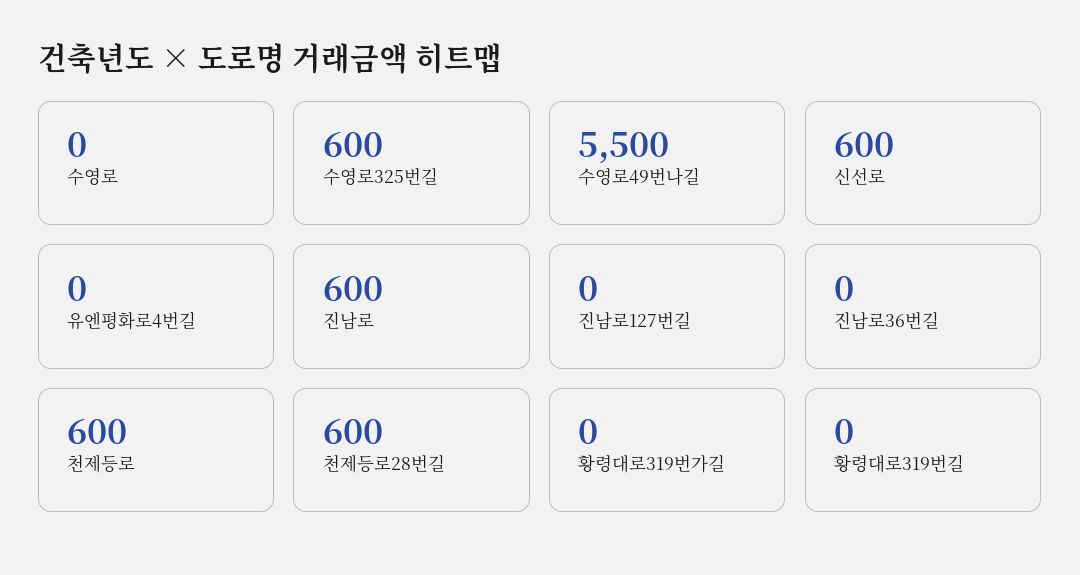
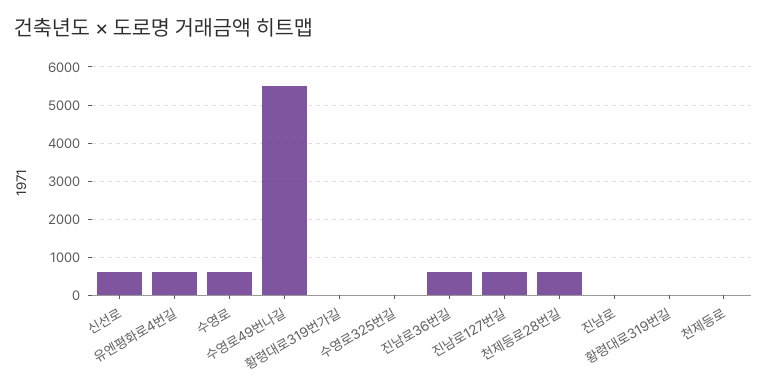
수영로: 0 -> 600
수영로325번길: 600 -> 0
유엔평화로4번길: 0 -> 600
진남로: 600 -> 0
진남로127번길: 0 -> 600
진남로36번길: 0 -> 600
천제등로: 600 -> 0

